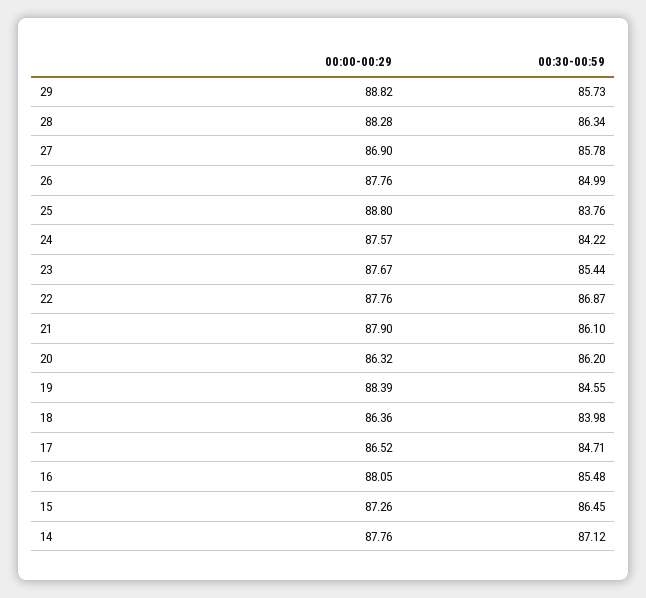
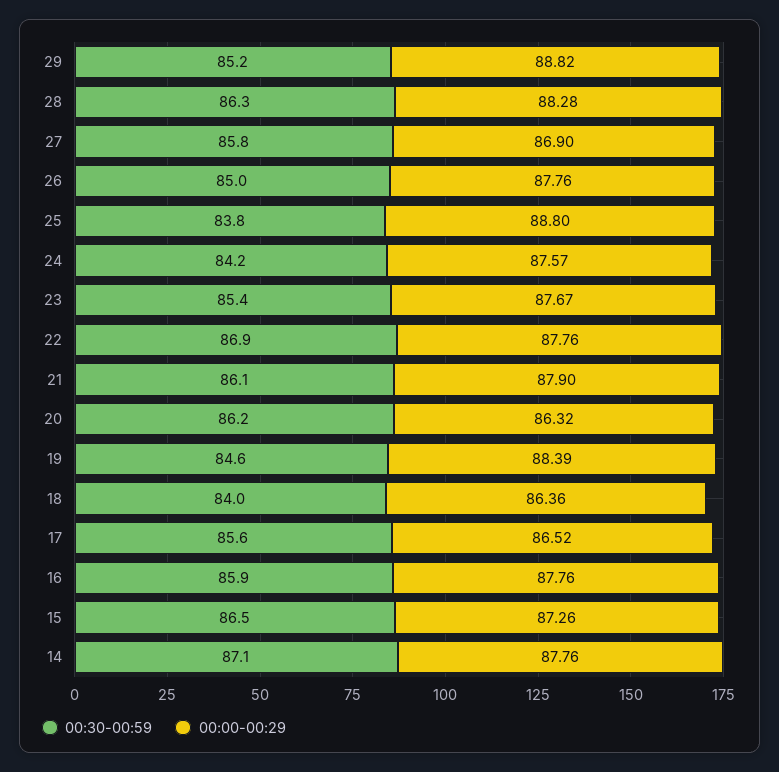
00:30-00:59, 29: 85.73 -> 85.2
00:30-00:59, 17: 84.71 -> 85.6
00:00-00:29, 16: 88.05 -> 87.76
00:30-00:59, 16: 85.48 -> 85.9

